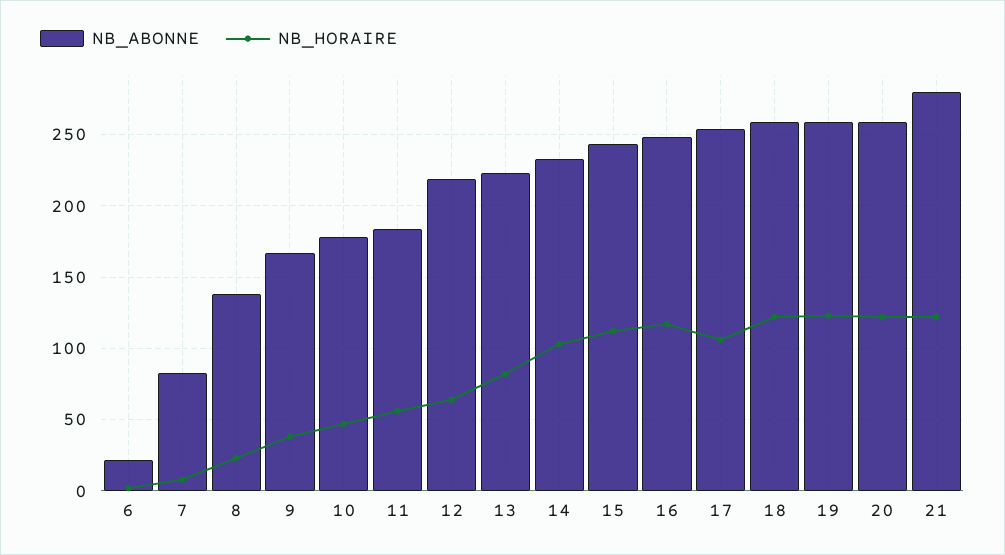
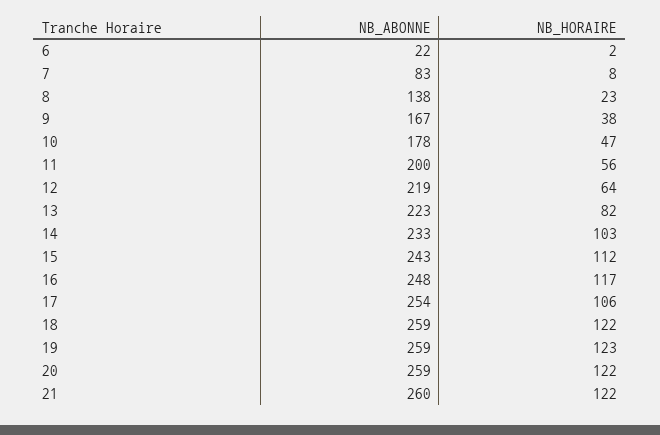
NB_ABONNE, 11: 185 -> 200
NB_ABONNE, 21: 280 -> 260

